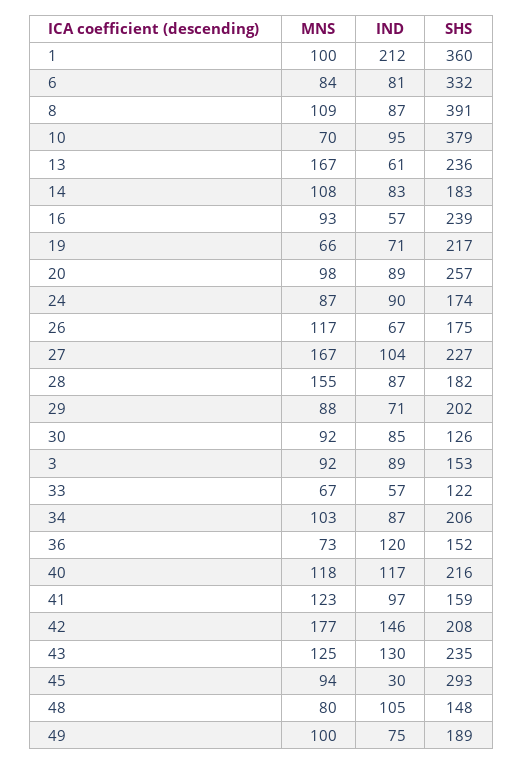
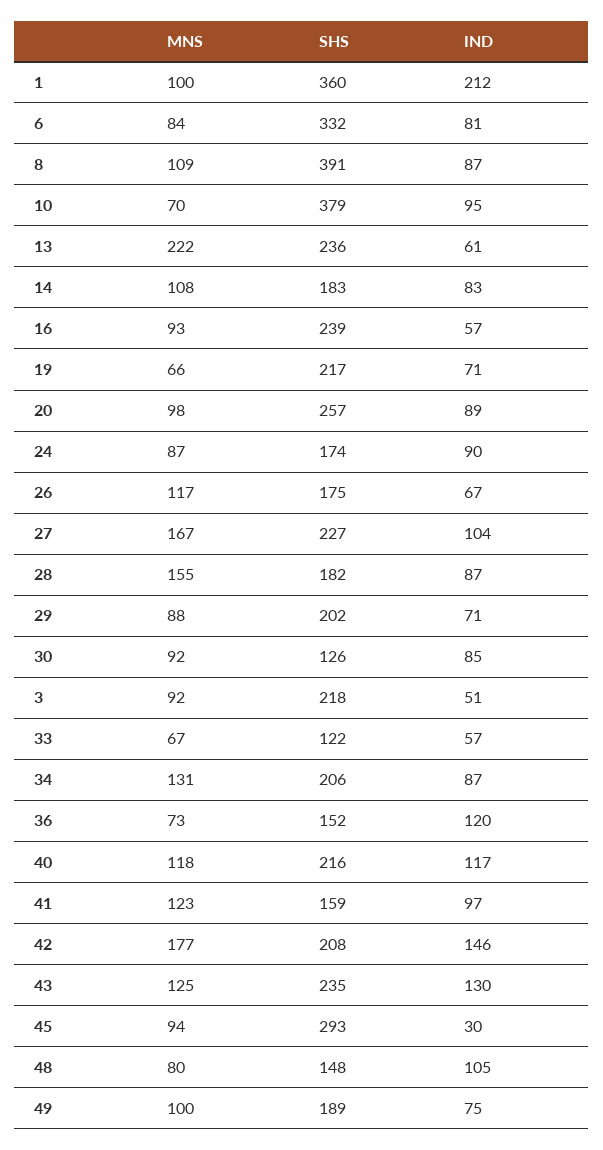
MNS, 13: 167 -> 222
IND, 3: 89 -> 51
SHS, 3: 153 -> 218
MNS, 34: 103 -> 131

